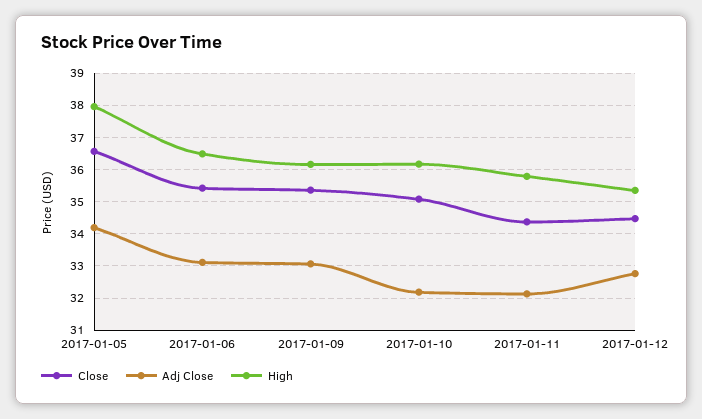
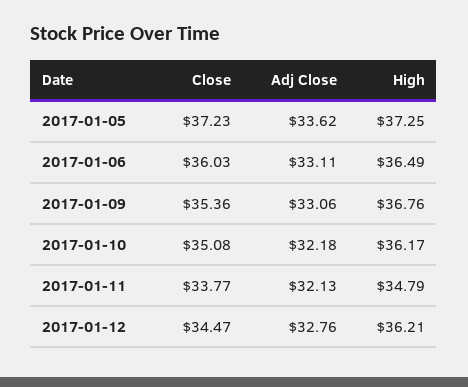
Close, 2017-01-05: 36.6 -> 37.23
Adj Close, 2017-01-05: 34.2 -> 33.62
High, 2017-01-05: 38 -> 37.25
Close, 2017-01-06: 35.4 -> 36.03
High, 2017-01-09: 36.2 -> 36.76
Close, 2017-01-11: 34.4 -> 33.77
High, 2017-01-11: 35.8 -> 34.79
High, 2017-01-12: 35.4 -> 36.21

